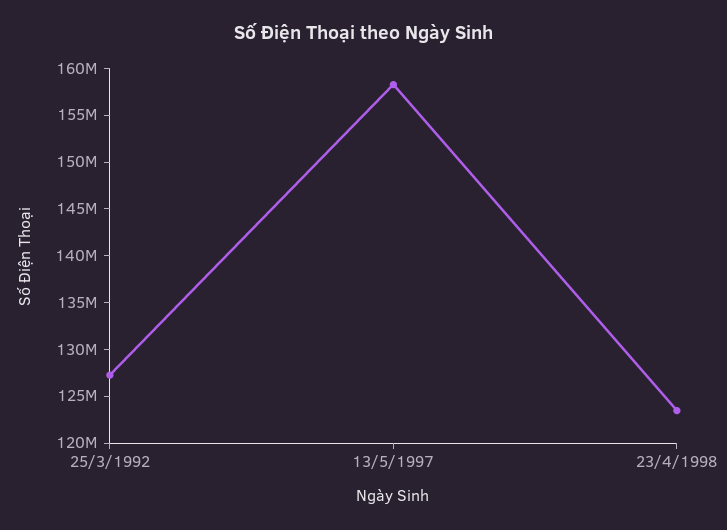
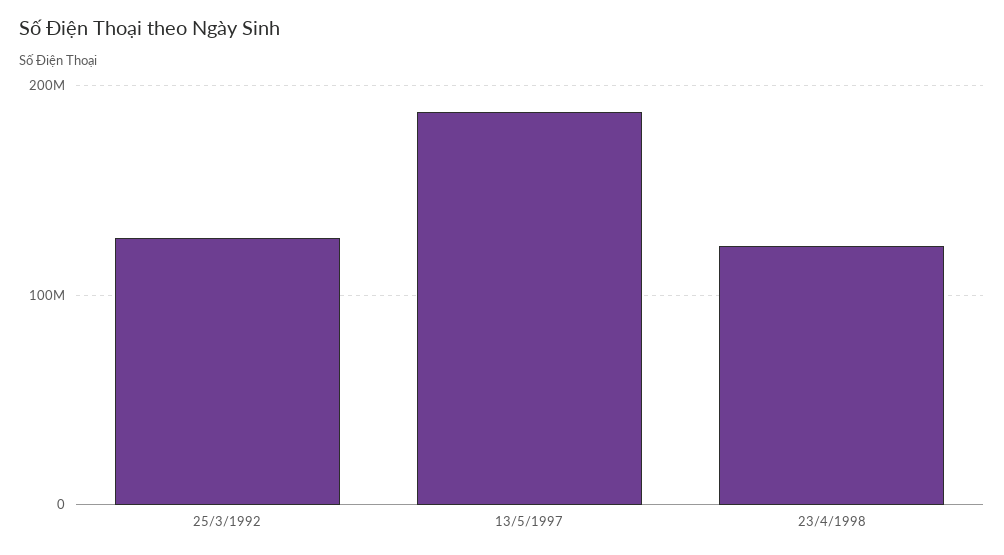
13/5/1997: 158000000 -> 190000000

